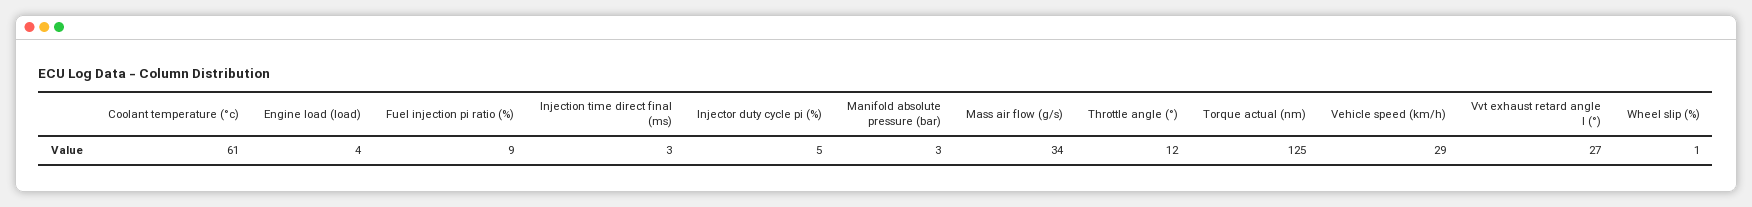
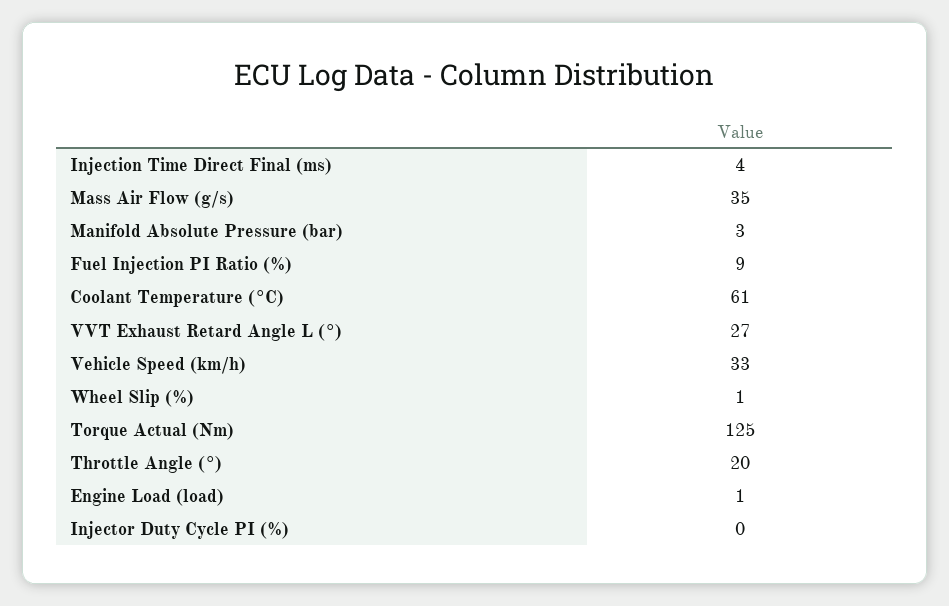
Engine load (load): 4 -> 1
Injection time direct final (ms): 3 -> 4
Injector duty cycle pi (%): 5 -> 0
Mass air flow (g/s): 34 -> 35
Throttle angle (°): 12 -> 20
Vehicle speed (km/h): 29 -> 33

